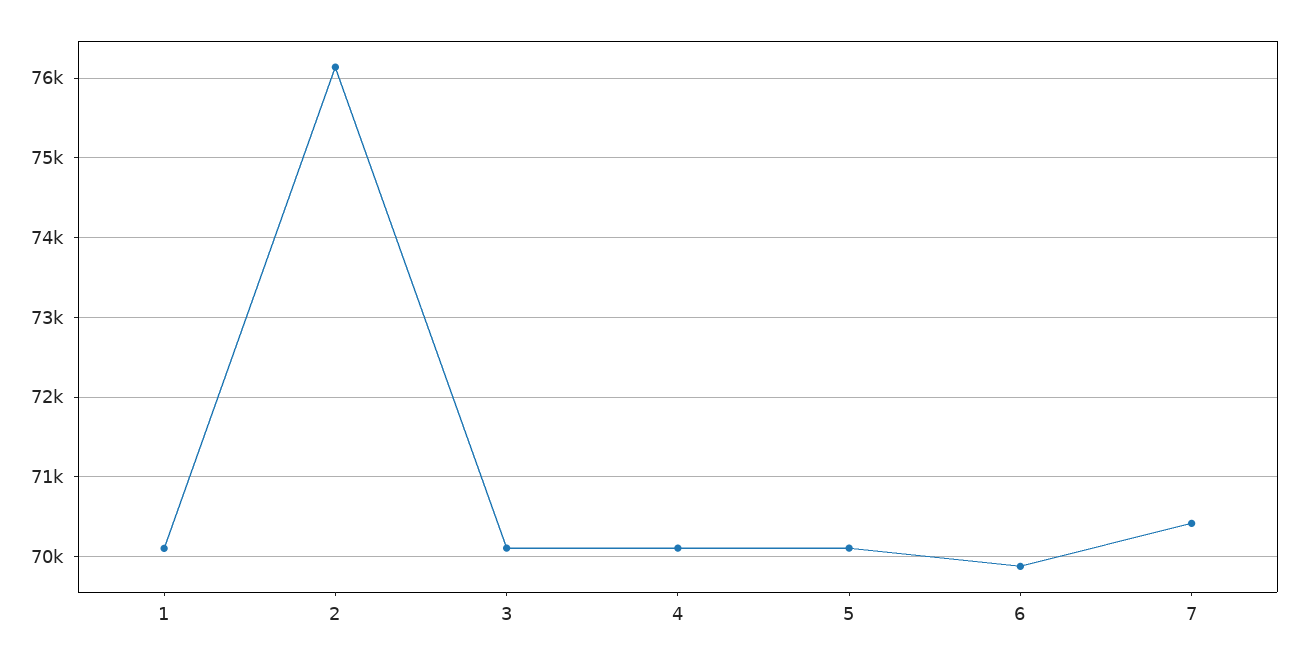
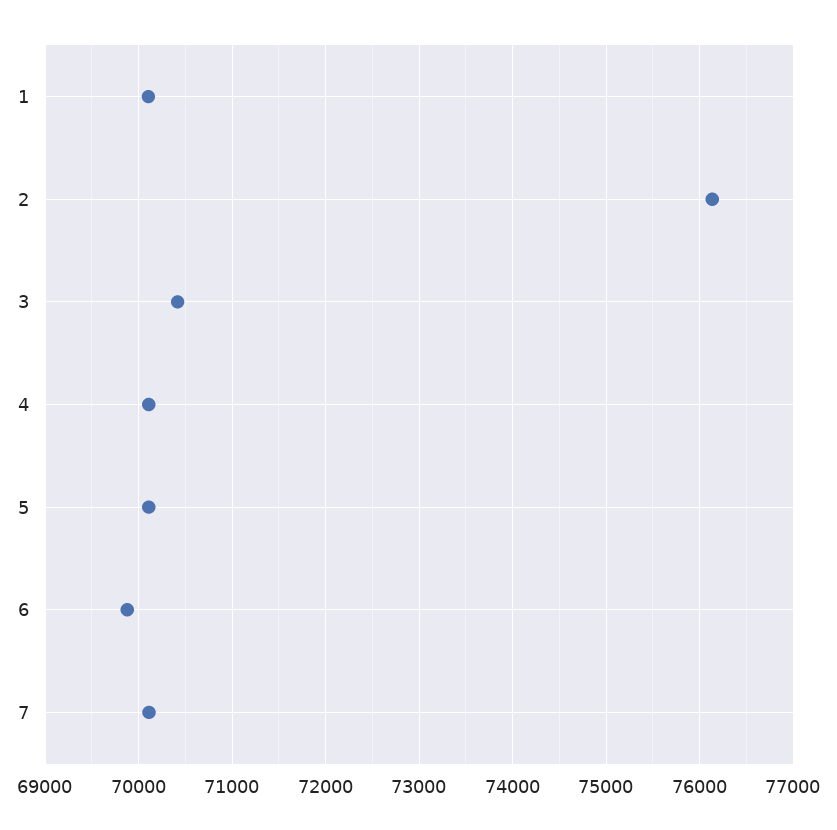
3: 70100 -> 70400
7: 70400 -> 70100

